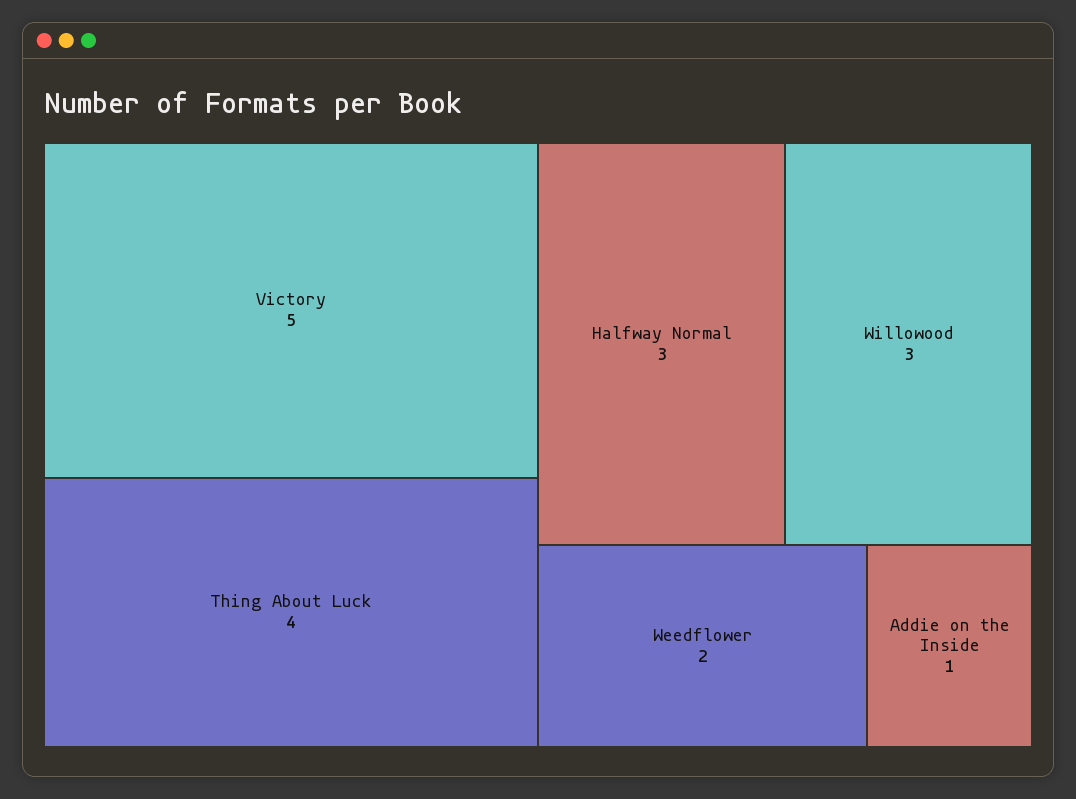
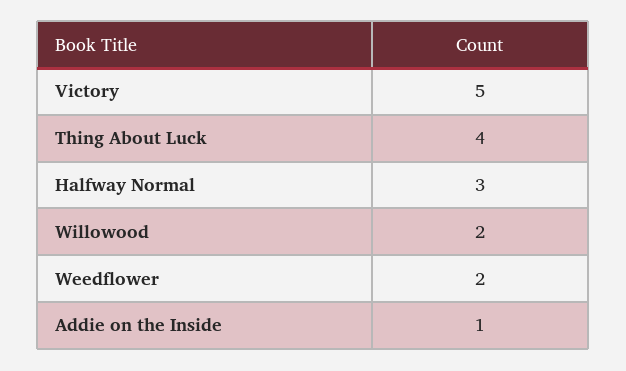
Willowood: 3 -> 2

